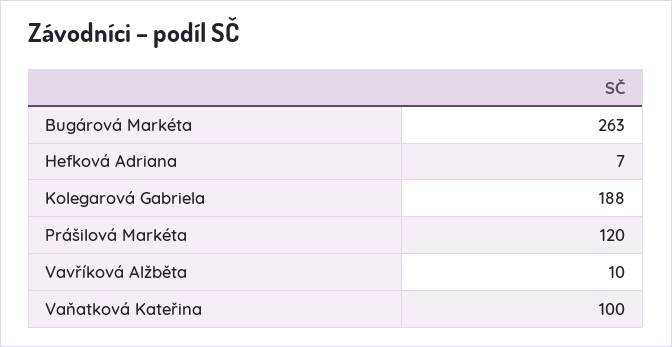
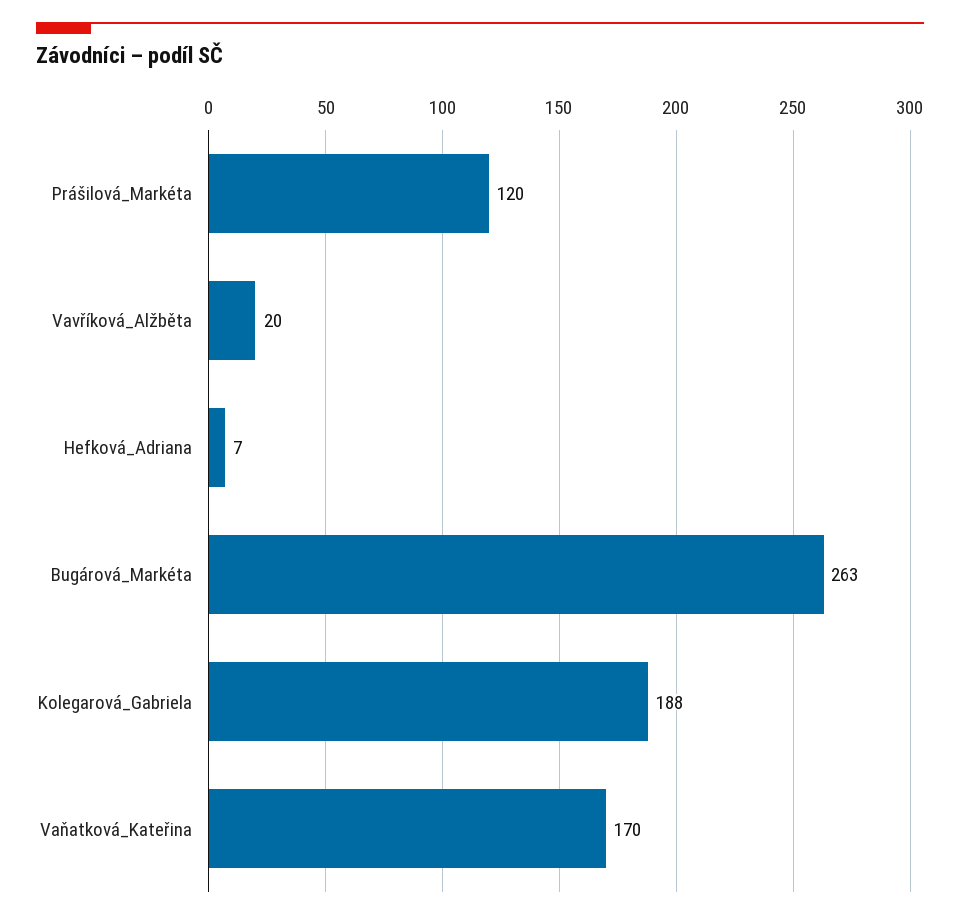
Vavříková Alžběta: 10 -> 20
Vaňatková Kateřina: 100 -> 170

